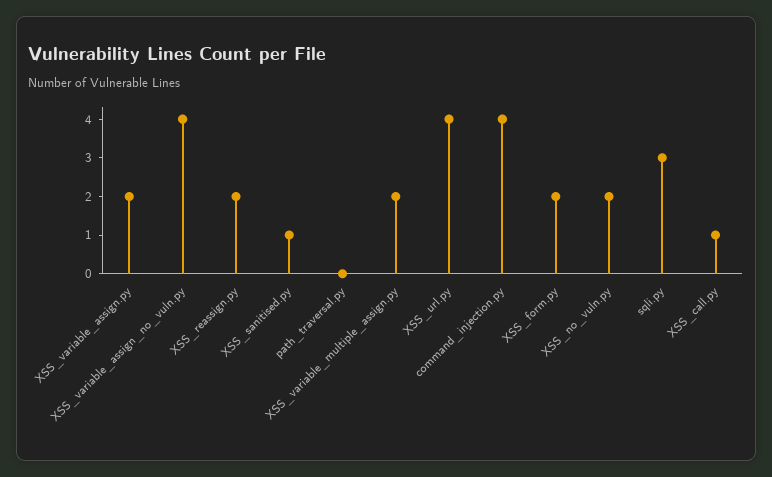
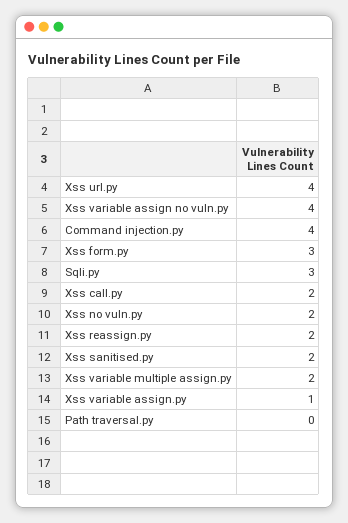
XSS_variable_assign.py: 2 -> 1
XSS_sanitised.py: 1 -> 2
XSS_form.py: 2 -> 3
XSS_call.py: 1 -> 2

